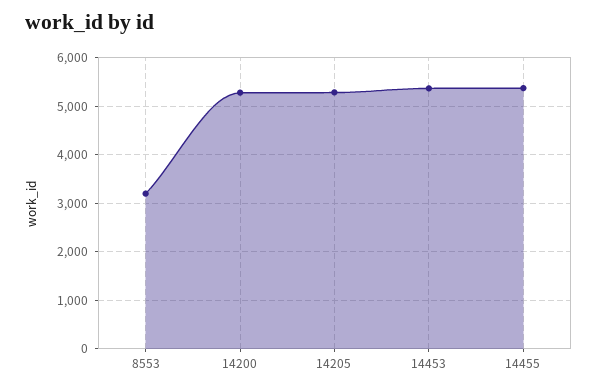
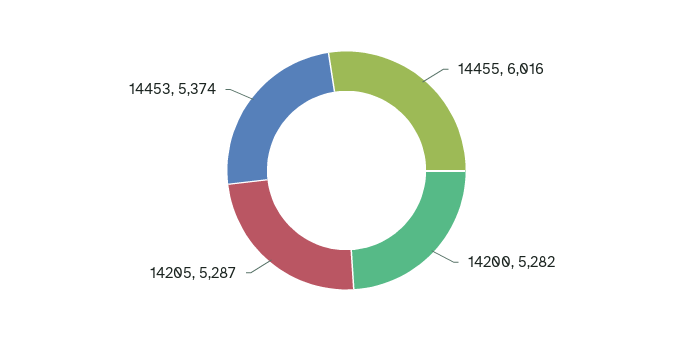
8553: 3200 -> none
14455: 5400 -> 6016

